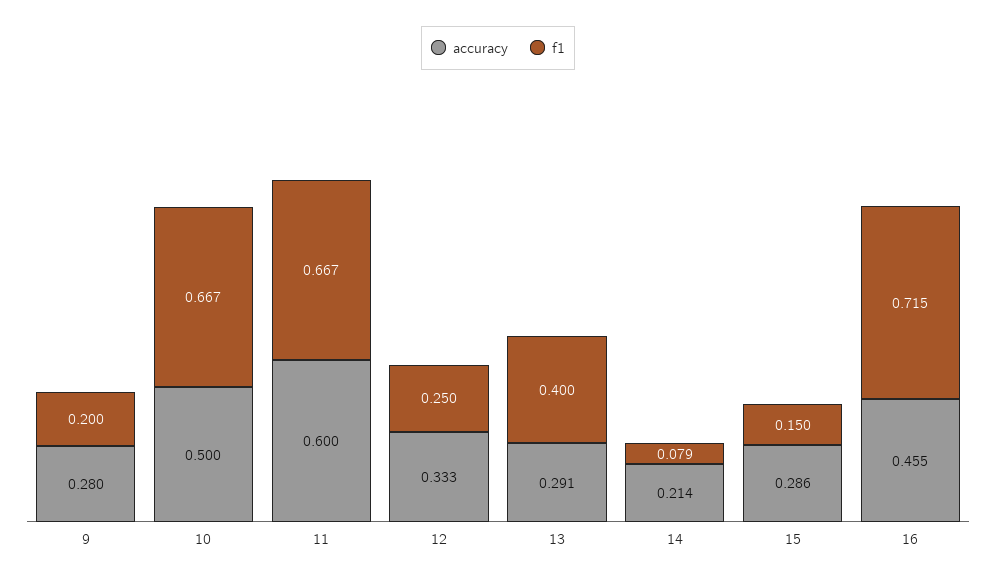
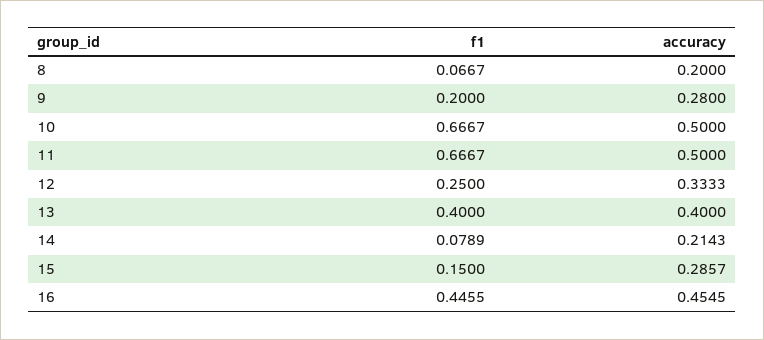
accuracy, 11: 0.6 -> 0.5
accuracy, 13: 0.291 -> 0.4
f1, 16: 0.715 -> 0.4455
f1, 8: none -> 0.0667
accuracy, 8: none -> 0.2

